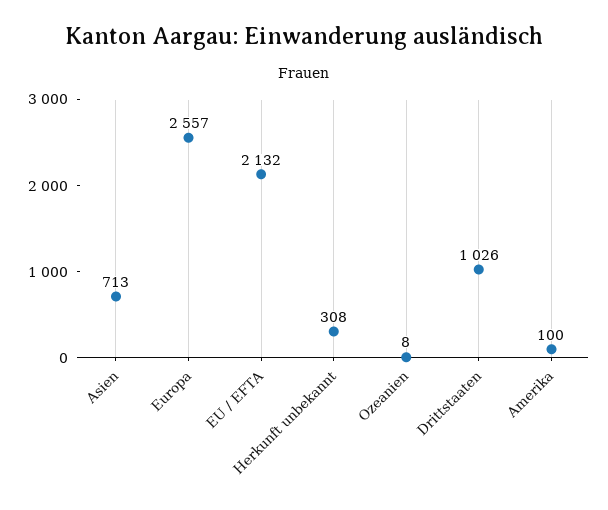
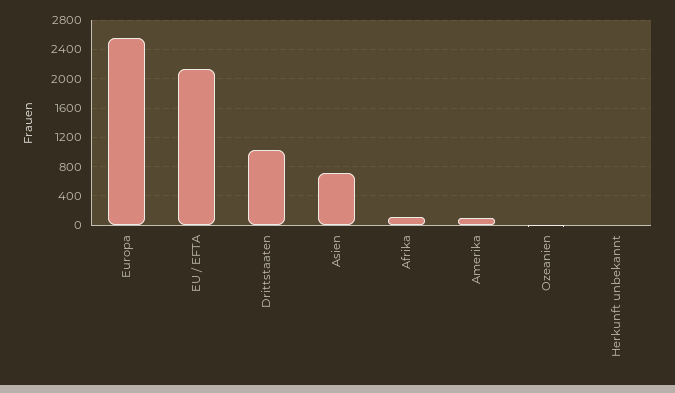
Herkunft unbekannt: 308 -> 0
Afrika: none -> 100

